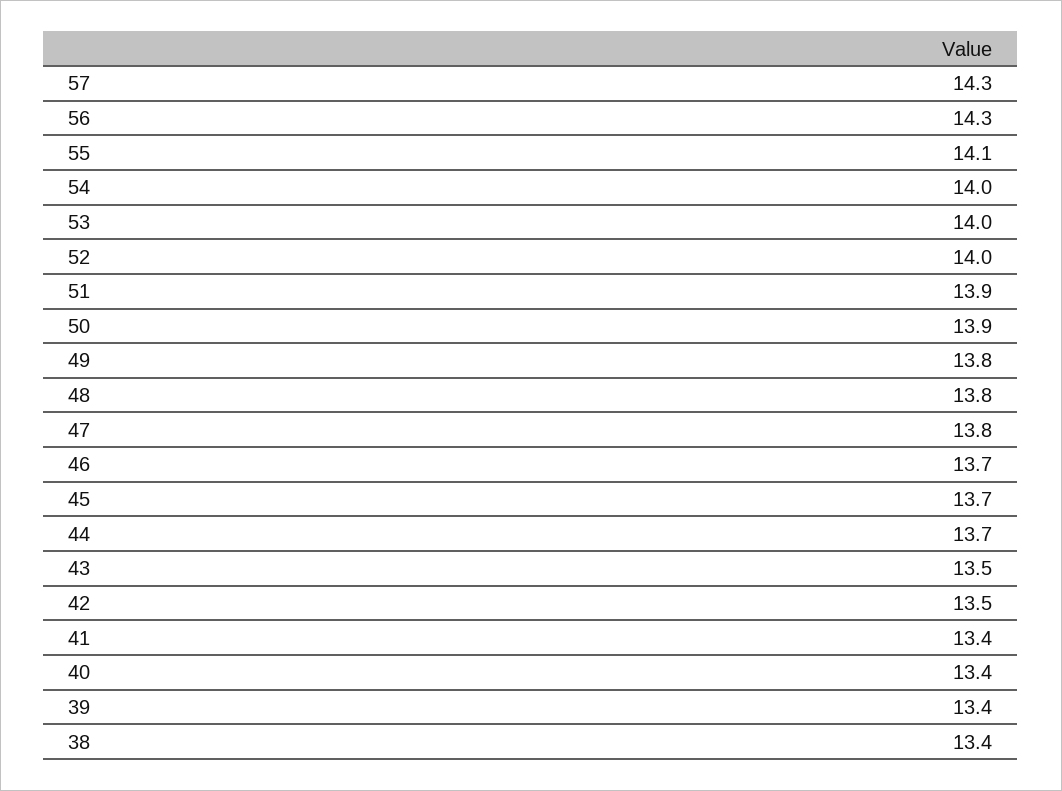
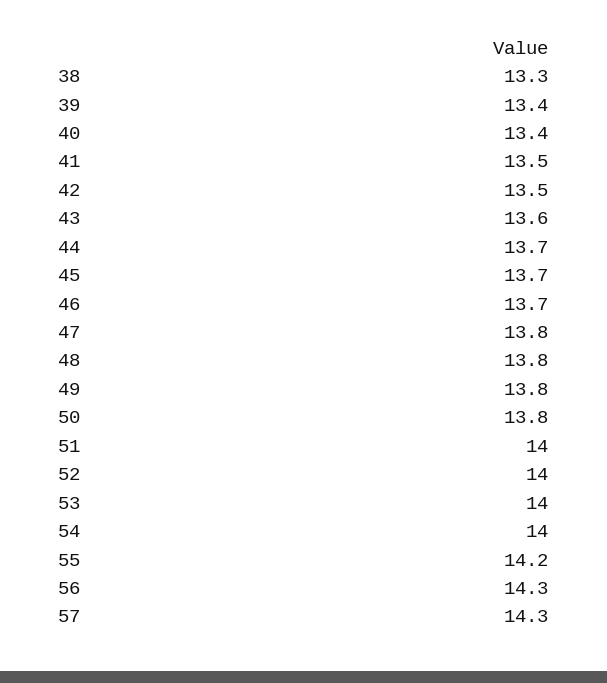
55: 14.1 -> 14.2
51: 13.9 -> 14
50: 13.9 -> 13.8
43: 13.5 -> 13.6
41: 13.4 -> 13.5
38: 13.4 -> 13.3

